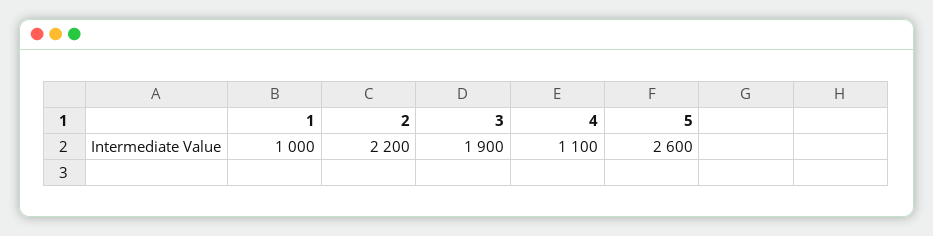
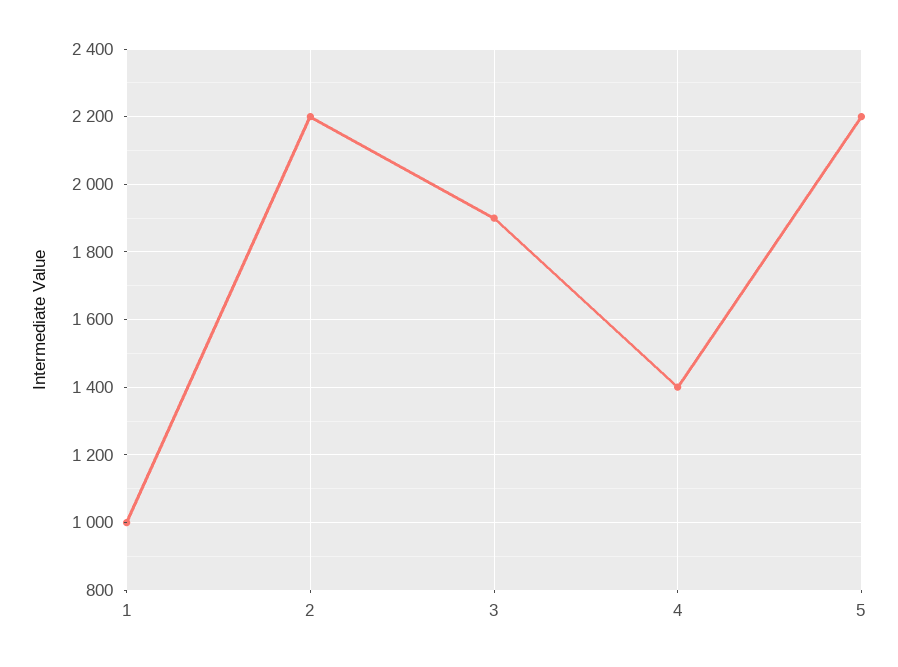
4: 1100 -> 1400
5: 2600 -> 2200

